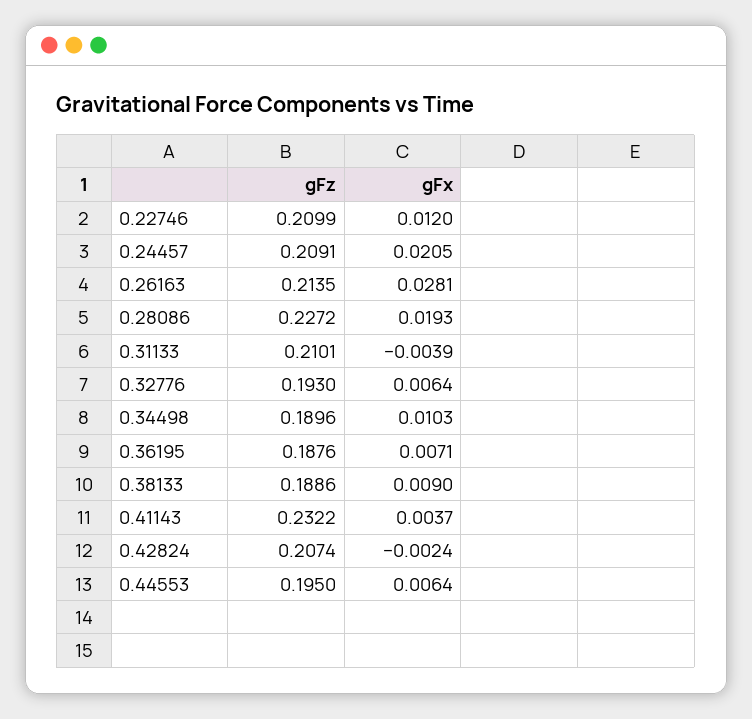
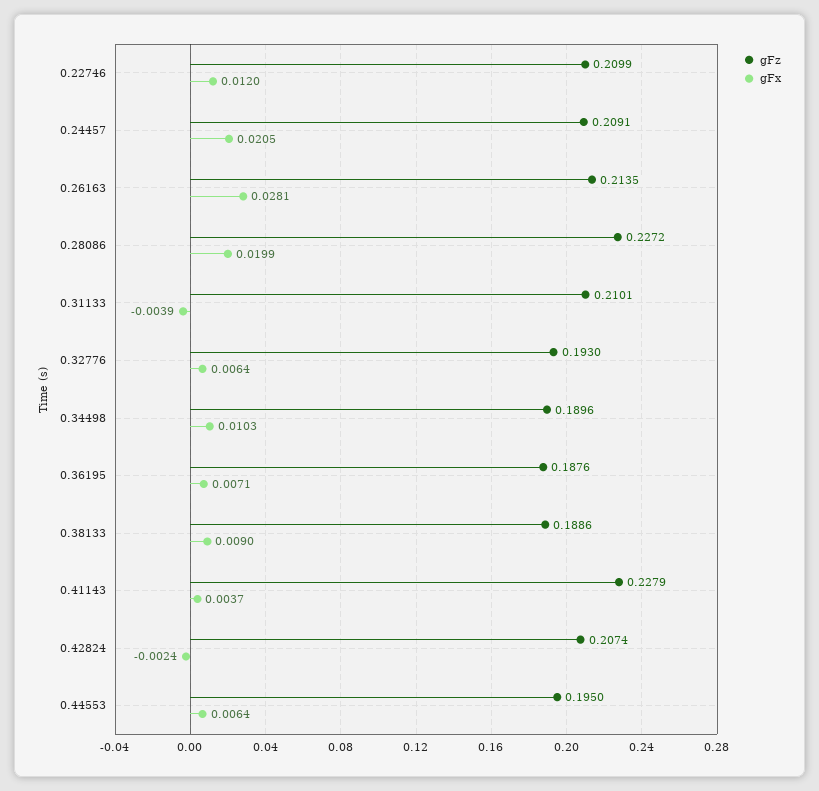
gFx, 0.28086: 0.0193 -> 0.0199
gFz, 0.41143: 0.2322 -> 0.2279

